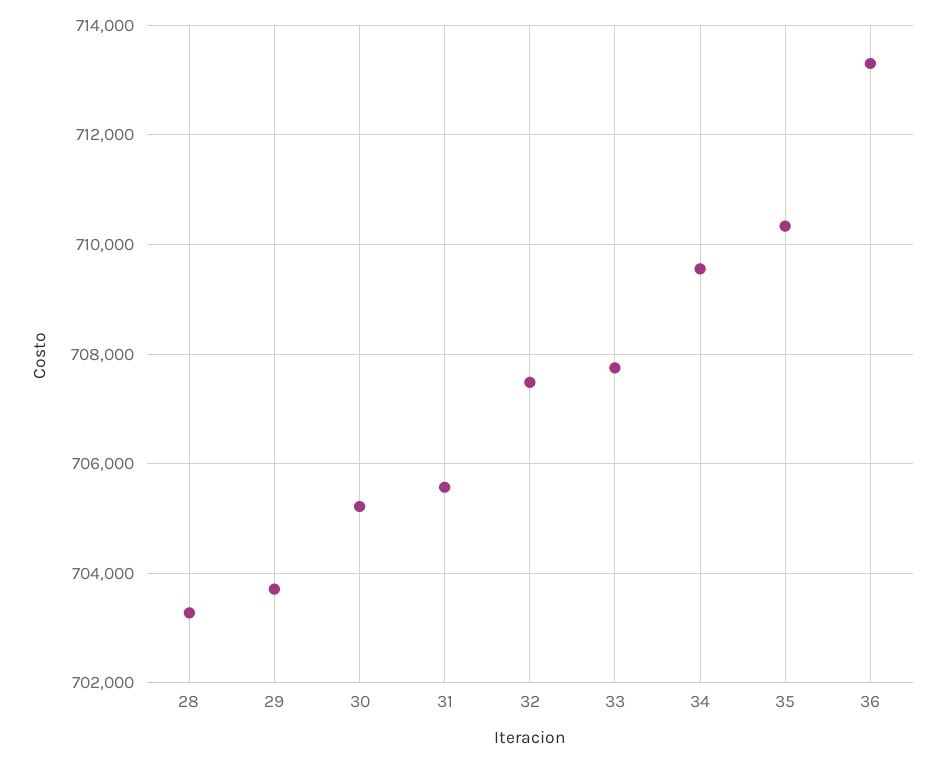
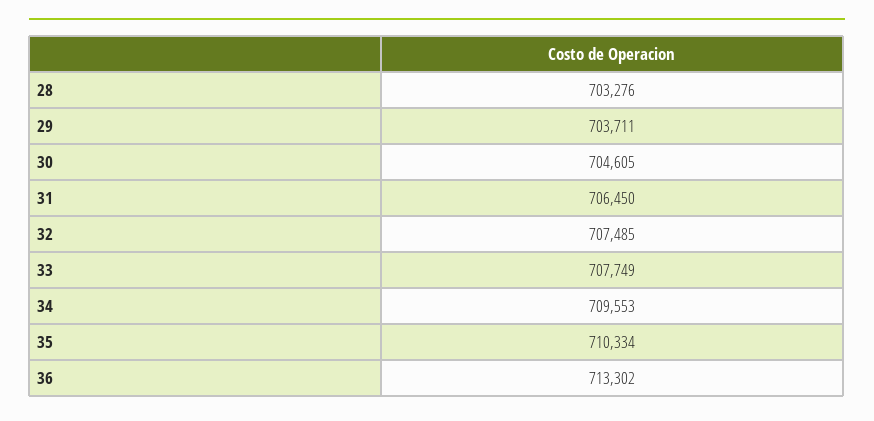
30: 705200 -> 704605
31: 705600 -> 706450

